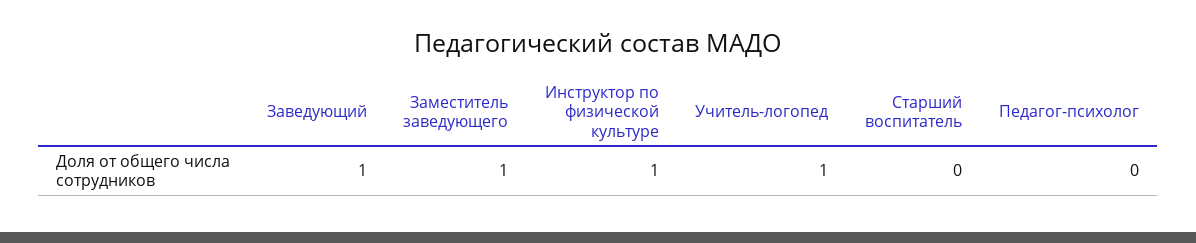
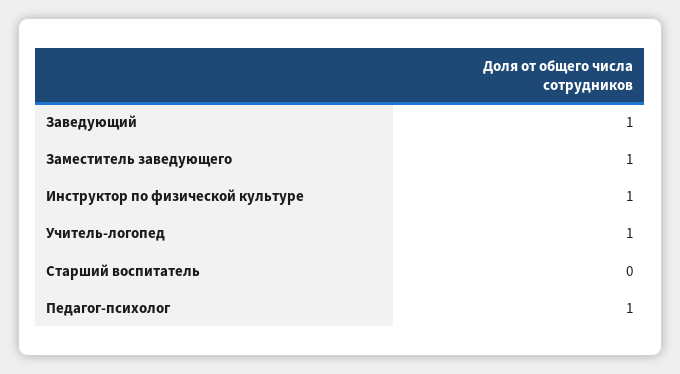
Педагог-психолог: 0 -> 1

